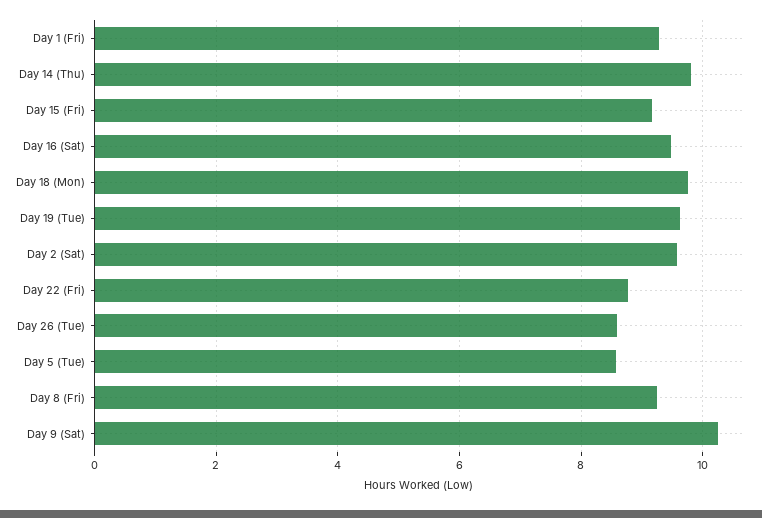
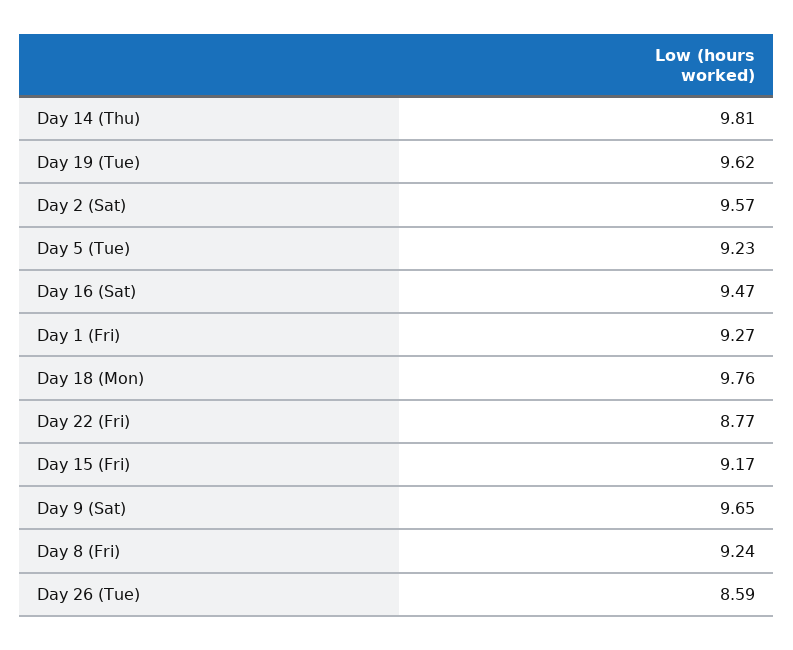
Day 5 (Tue): 8.6 -> 9.23
Day 9 (Sat): 10.2 -> 9.65

